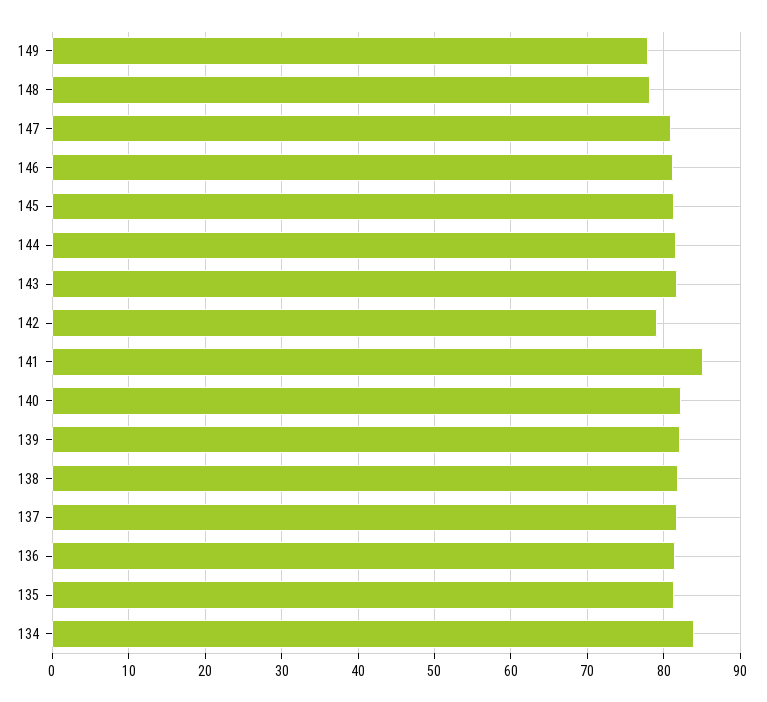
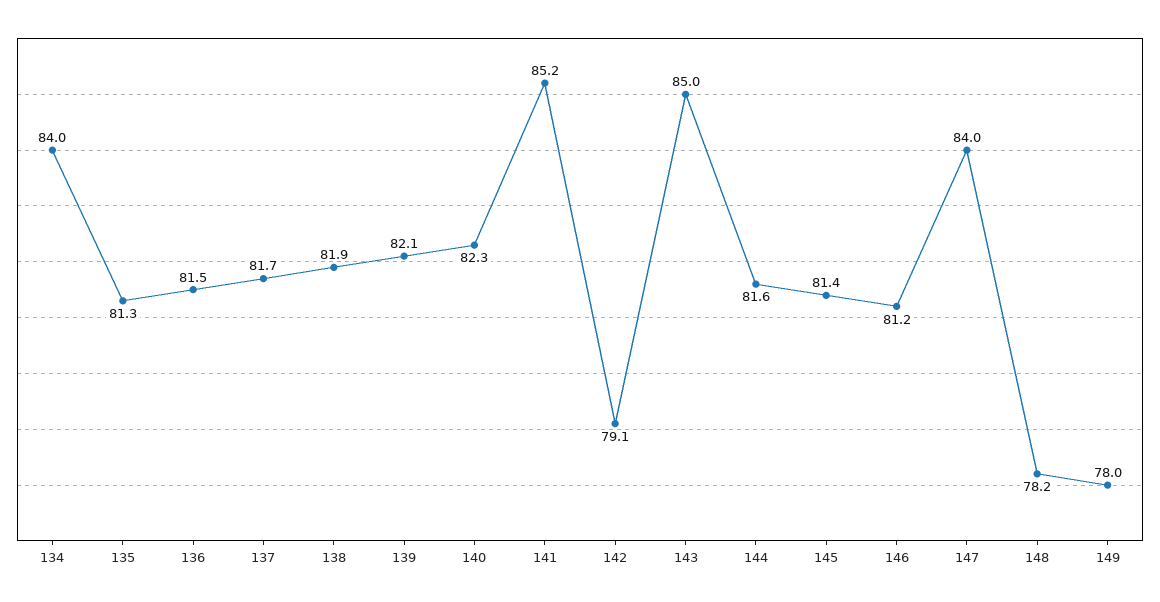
147: 81 -> 84
143: 82 -> 85

